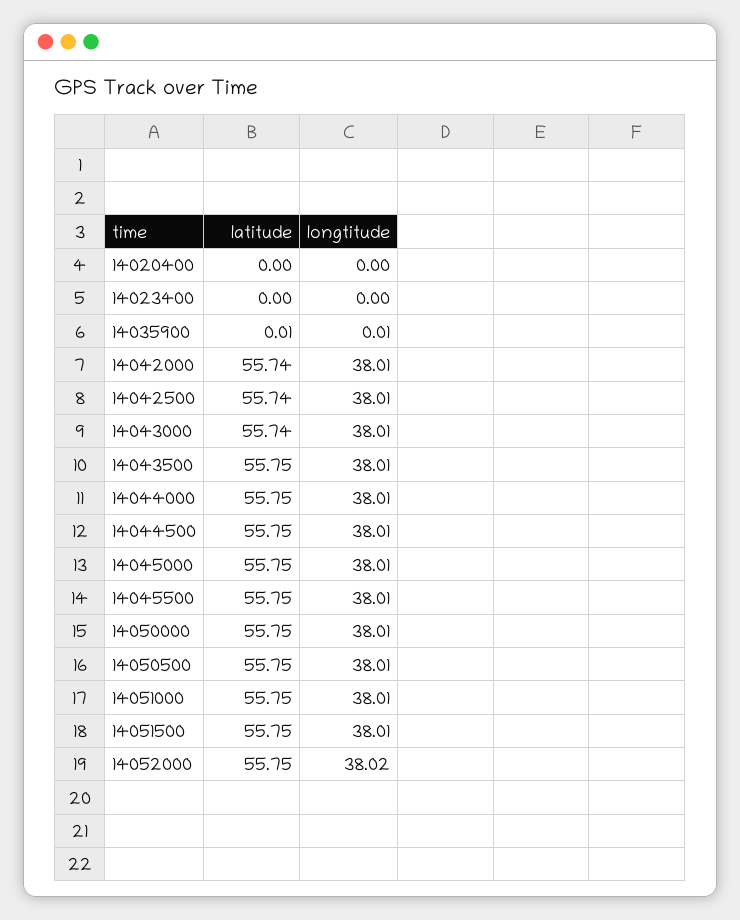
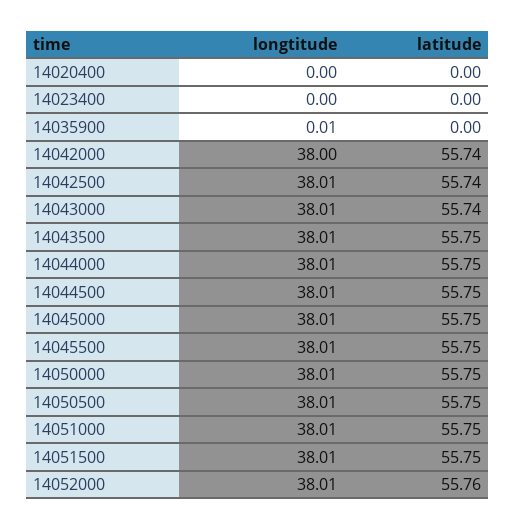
latitude, 14035900: 0.01 -> 0
longtitude, 14042000: 38.01 -> 38
latitude, 14052000: 55.75 -> 55.76
longtitude, 14052000: 38.02 -> 38.01

